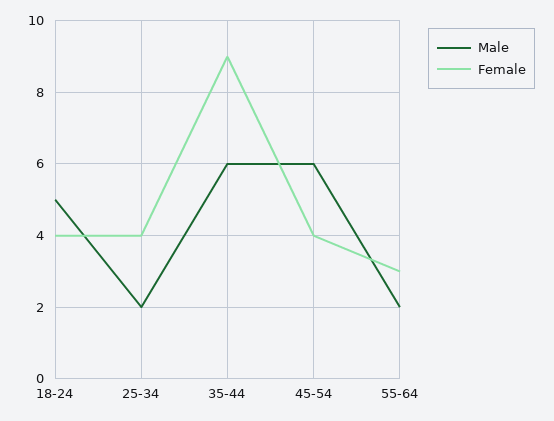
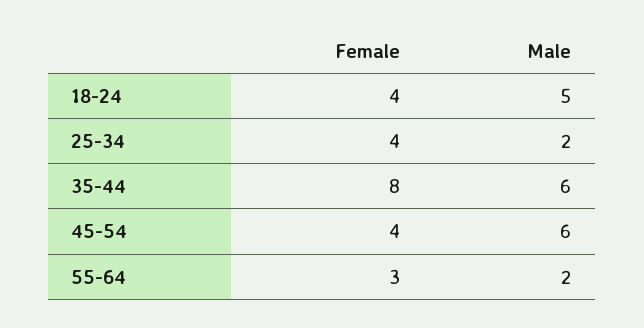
Female, 35-44: 9 -> 8

